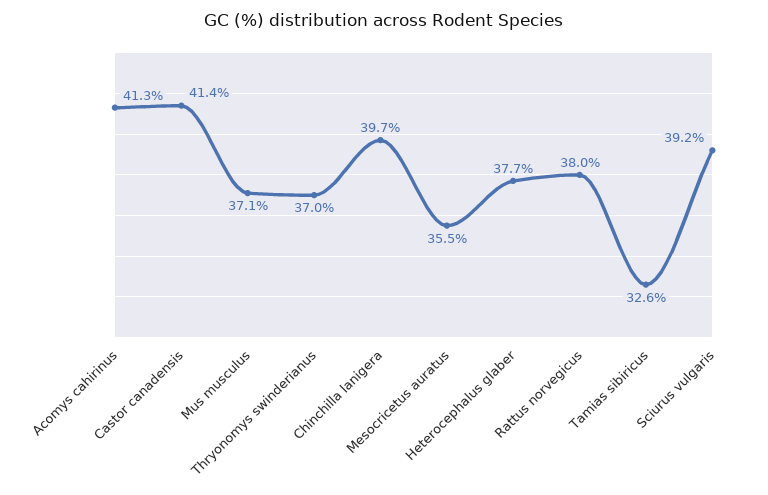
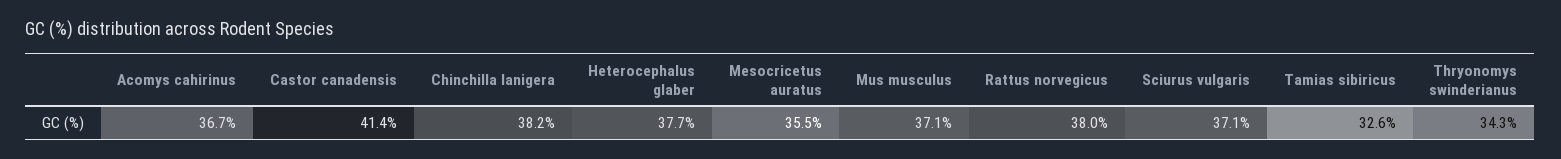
Acomys cahirinus: 41.3 -> 36.7
Thryonomys swinderianus: 37 -> 34.3
Chinchilla lanigera: 39.7 -> 38.2
Sciurus vulgaris: 39.2 -> 37.1

